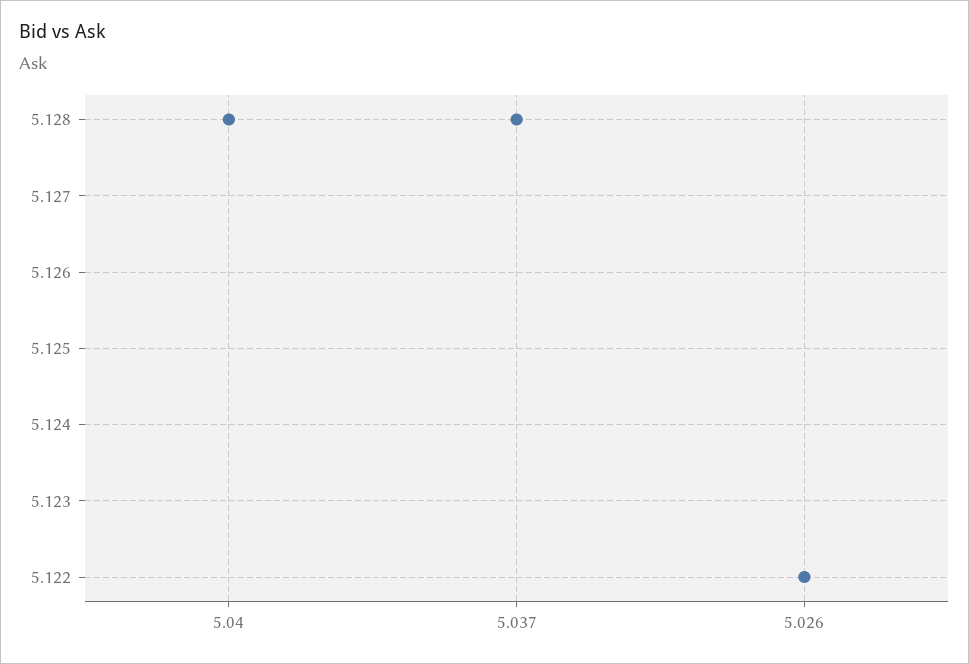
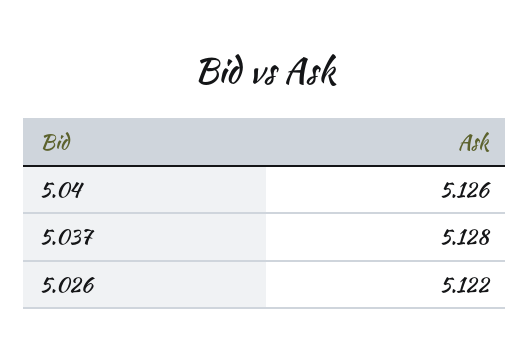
5.04: 5.128 -> 5.126

